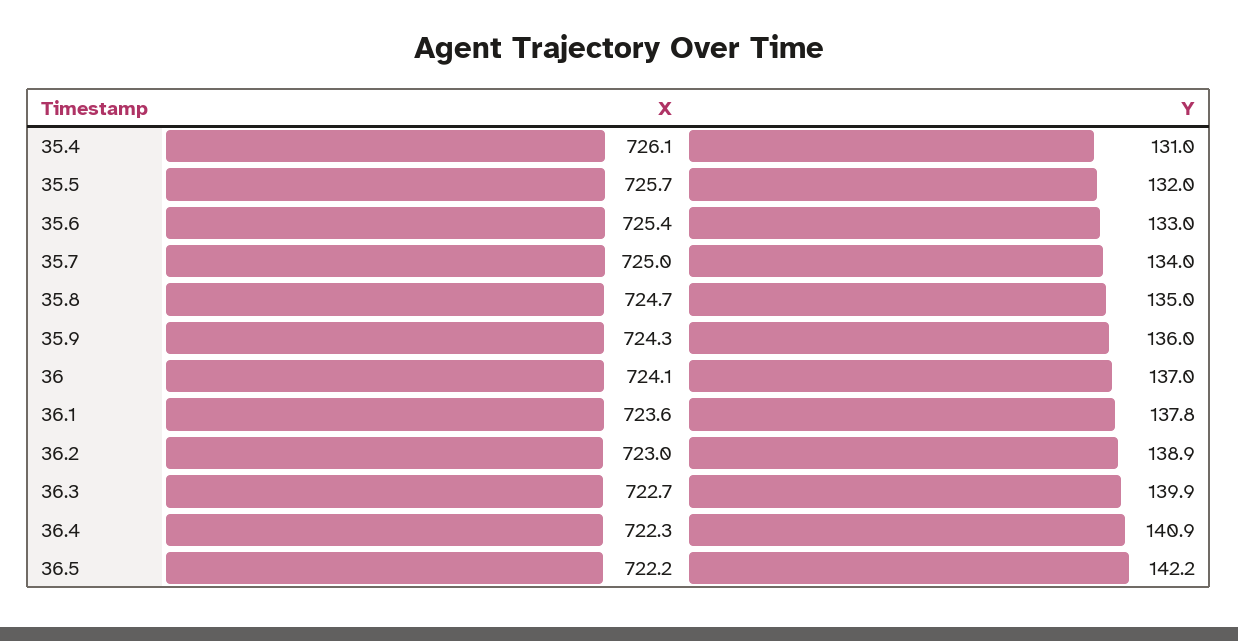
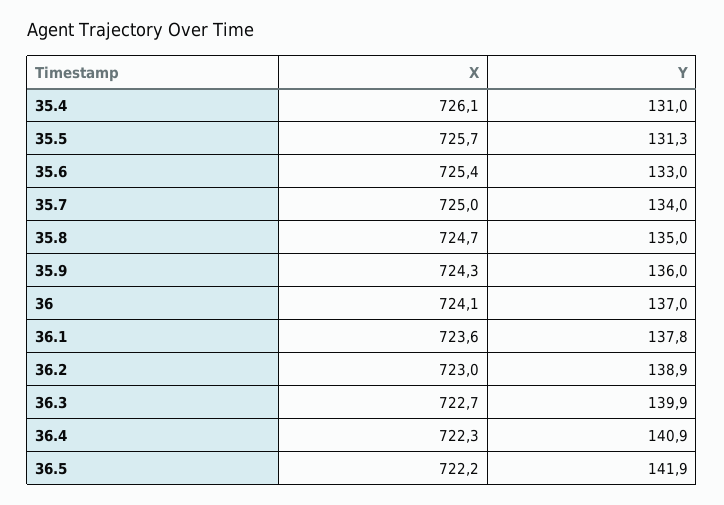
Y, 35.5: 132 -> 131.3
Y, 36.5: 142.2 -> 141.9

